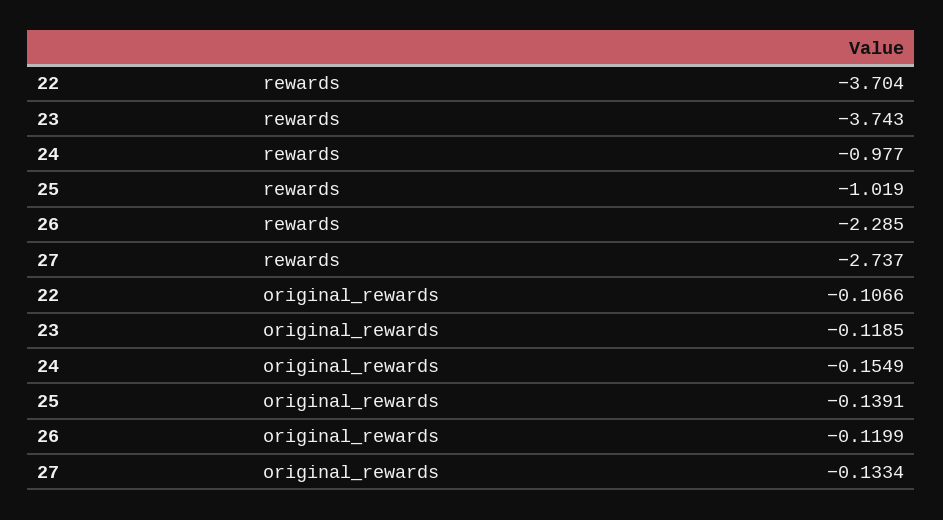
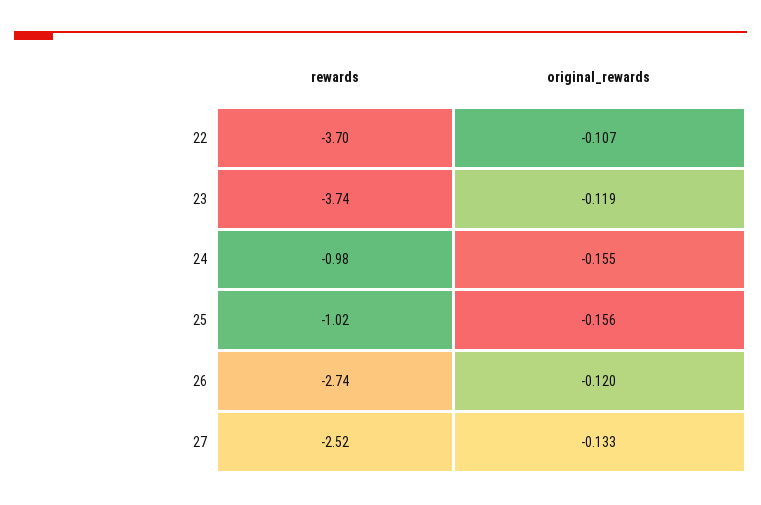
26, rewards: -2.285 -> -2.74
27, rewards: -2.737 -> -2.52
25, original_rewards: -0.1391 -> -0.156

